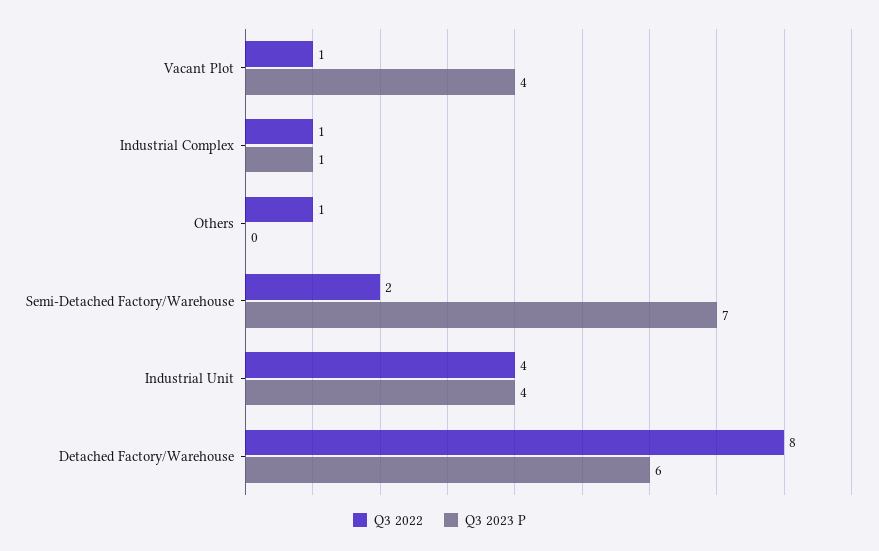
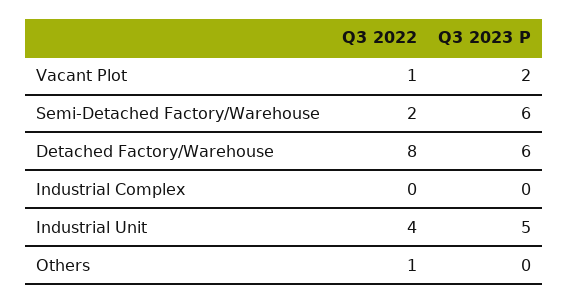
Q3 2023 P, Vacant Plot: 4 -> 2
Q3 2022, Industrial Complex: 1 -> 0
Q3 2023 P, Industrial Complex: 1 -> 0
Q3 2023 P, Semi-Detached Factory/Warehouse: 7 -> 6
Q3 2023 P, Industrial Unit: 4 -> 5

